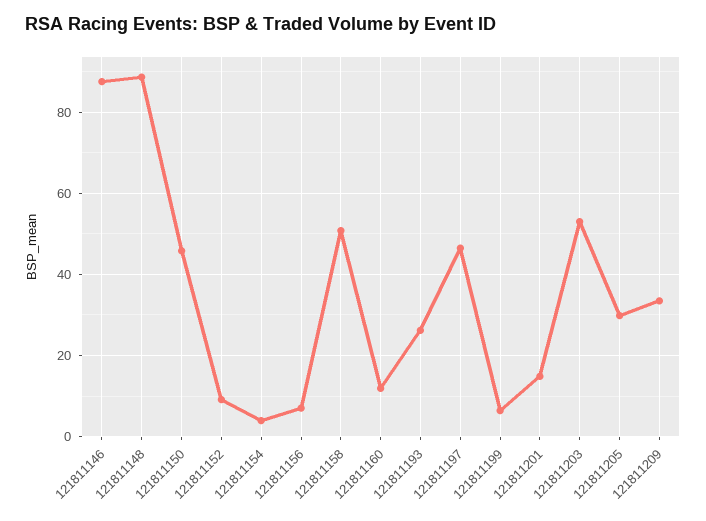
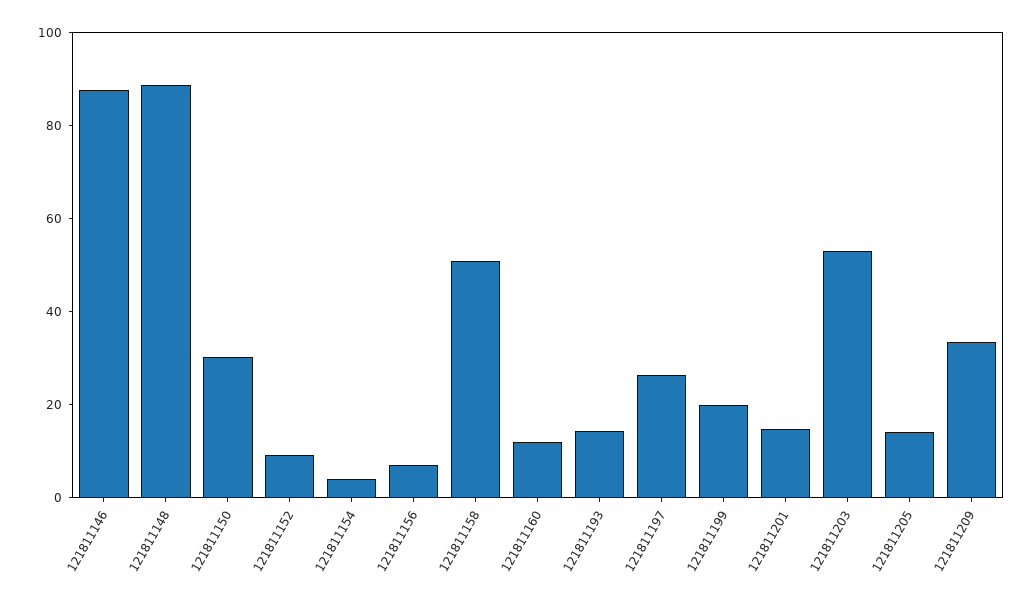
121811150: 46 -> 30
121811193: 26 -> 15
121811197: 46 -> 25
121811199: 6 -> 20
121811205: 30 -> 15

